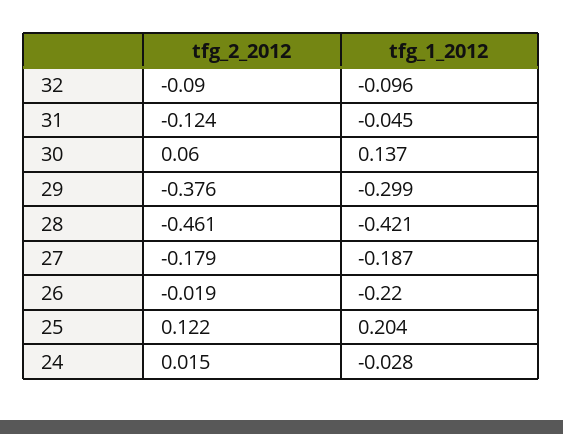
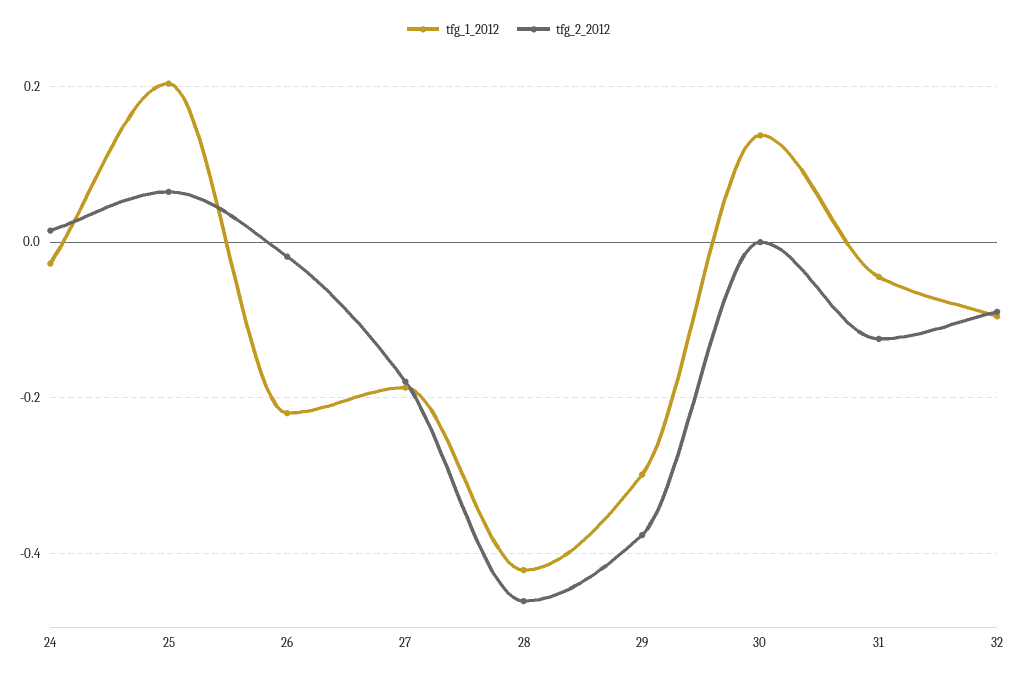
tfg_2_2012, 30: 0.06 -> 0
tfg_2_2012, 25: 0.122 -> 0.06

